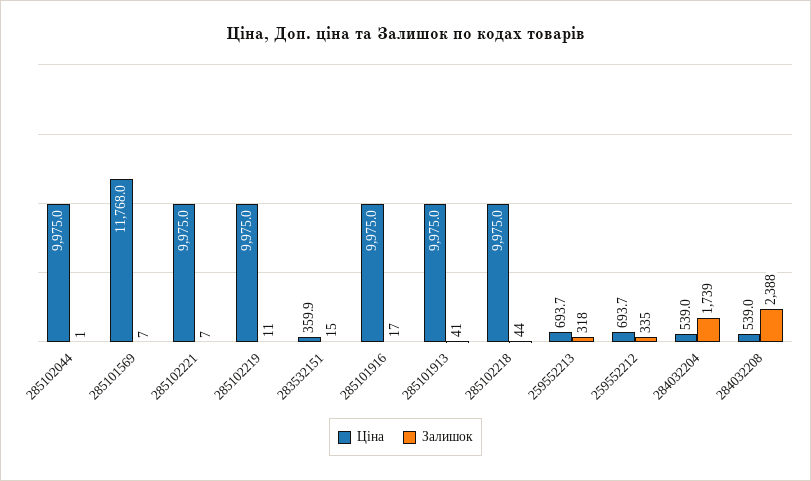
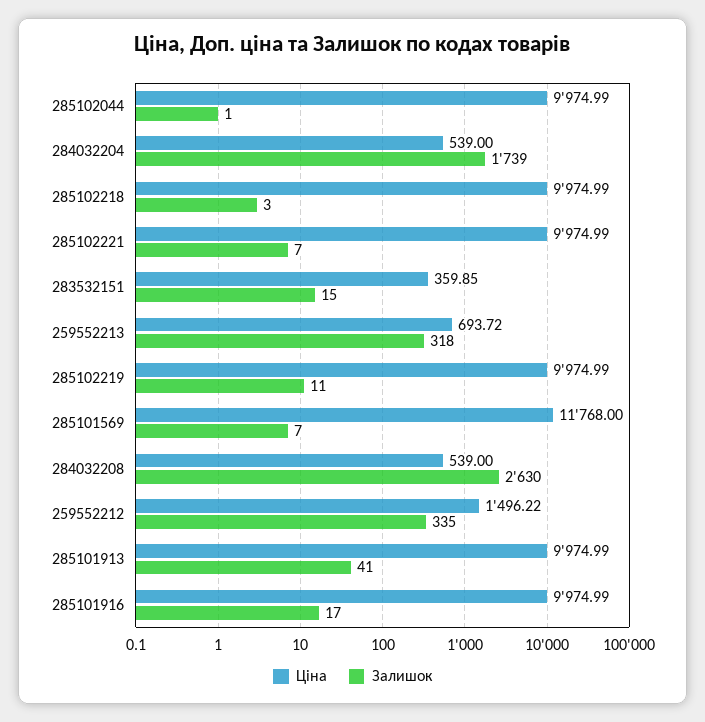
Залишок, 285102218: 44 -> 3
Ціна, 259552212: 693.7 -> 1496.22
Залишок, 284032208: 2388 -> 2630

